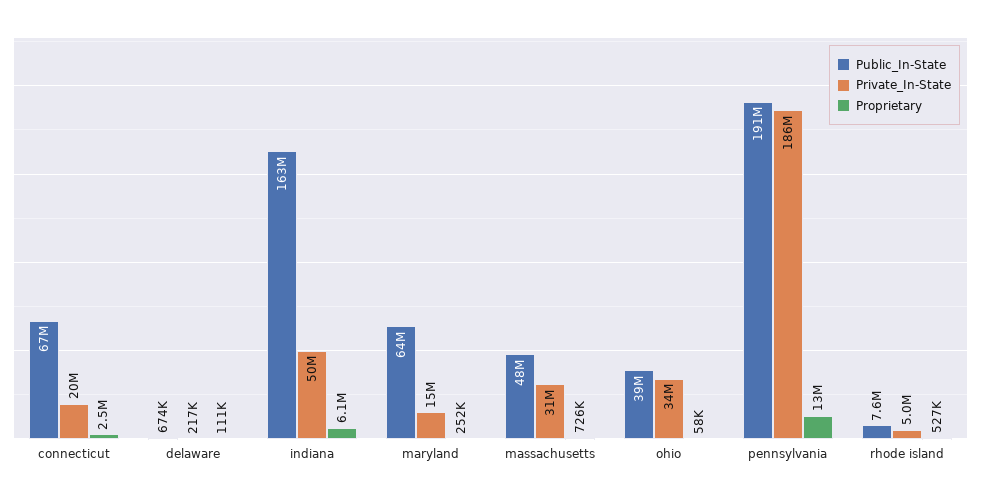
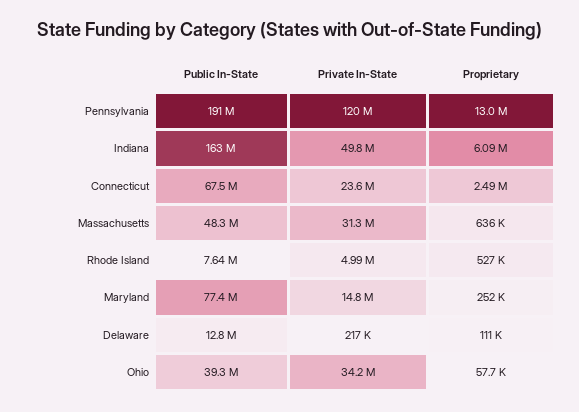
Private_In-State, connecticut: 20000000 -> 23600000
Public_In-State, delaware: 674000 -> 12800000
Public_In-State, maryland: 64000000 -> 77400000
Proprietary, massachusetts: 726000 -> 636000
Private_In-State, pennsylvania: 186000000 -> 120000000

